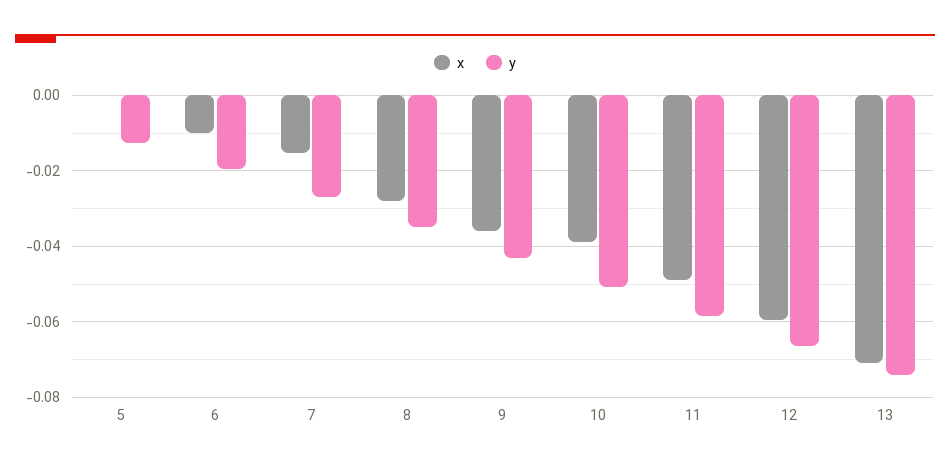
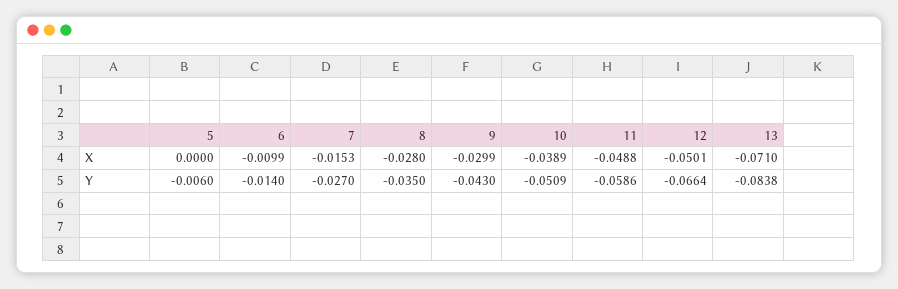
y, 5: -0.012 -> -0.006
y, 6: -0.02 -> -0.014
x, 9: -0.036 -> -0.0299
x, 12: -0.06 -> -0.0501
y, 13: -0.074 -> -0.0838

